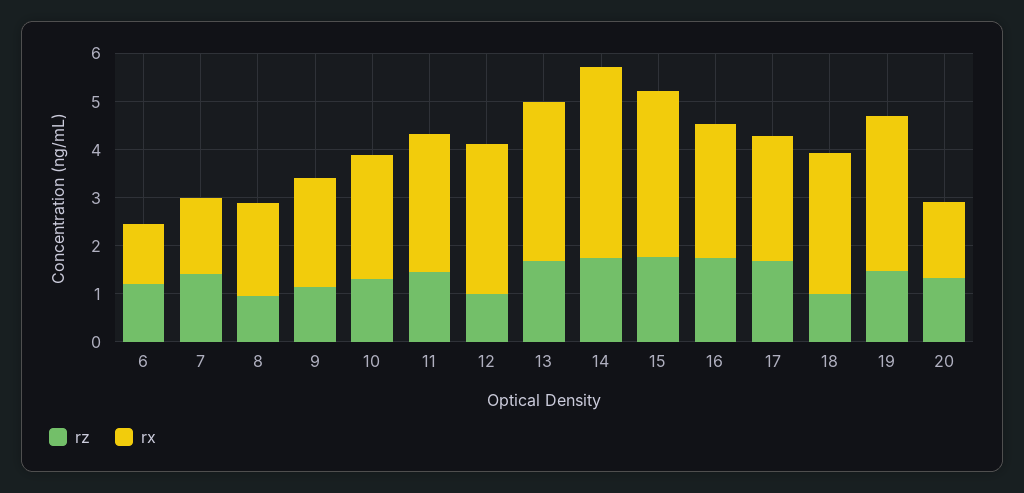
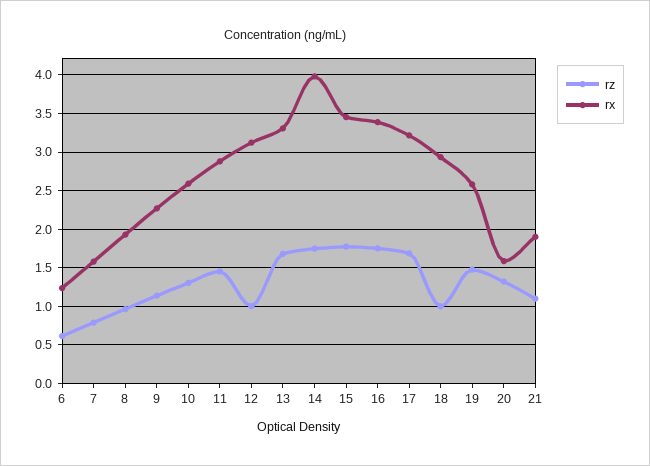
rz, 6: 1.2 -> 0.6
rz, 7: 1.4 -> 0.8
rx, 16: 2.8 -> 3.4
rx, 17: 2.6 -> 3.2
rx, 19: 3.2 -> 2.6
rz, 21: none -> 1.1
rx, 21: none -> 1.9

